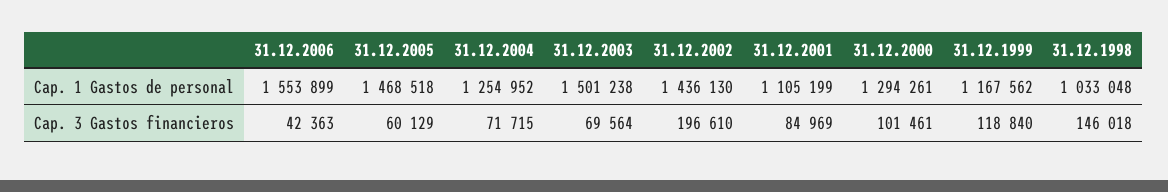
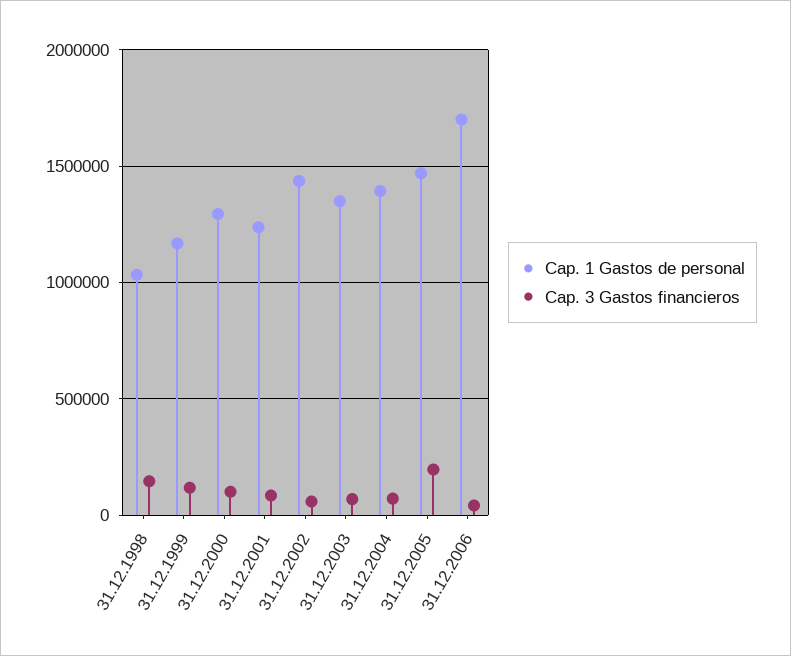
Cap. 1 Gastos de personal, 31.12.2006: 1553899 -> 1700000
Cap. 1 Gastos de personal, 31.12.2004: 1254952 -> 1400000
Cap. 1 Gastos de personal, 31.12.2003: 1501238 -> 1350000
Cap. 1 Gastos de personal, 31.12.2001: 1105199 -> 1250000
Cap. 3 Gastos financieros, 31.12.2005: 60129 -> 200000
Cap. 3 Gastos financieros, 31.12.2002: 196610 -> 50000

